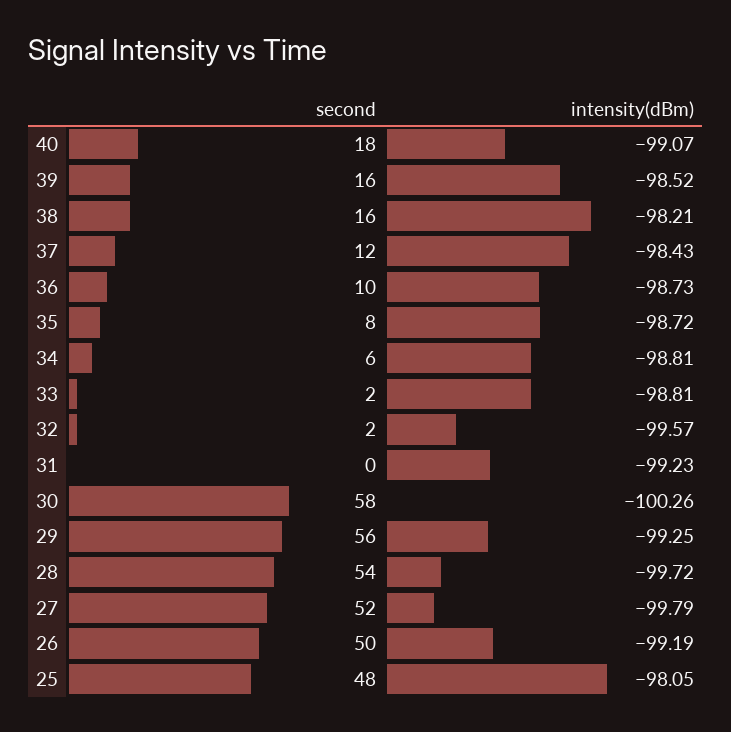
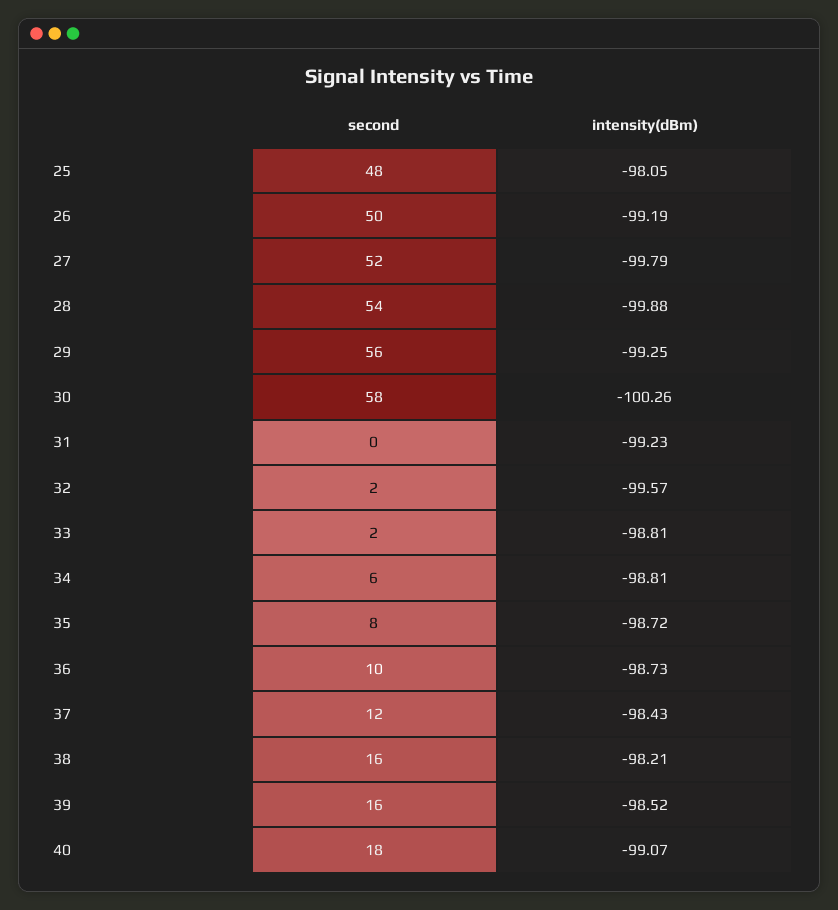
intensity(dBm), 28: -99.72 -> -99.88

